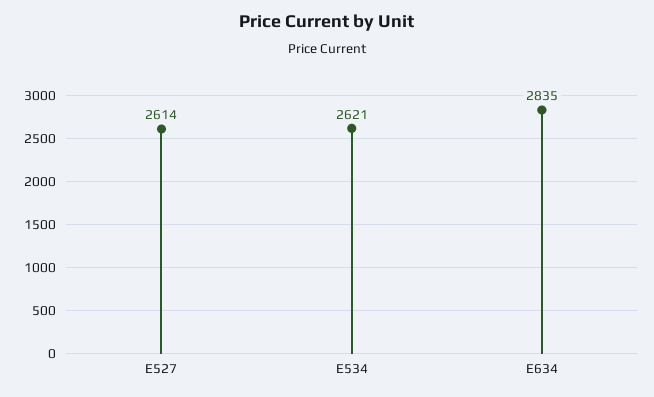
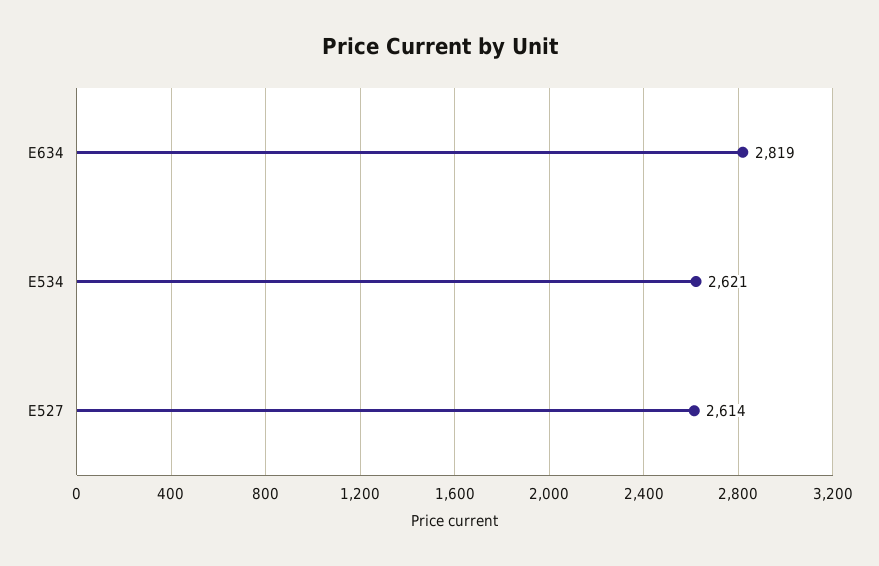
E634: 2835 -> 2819

